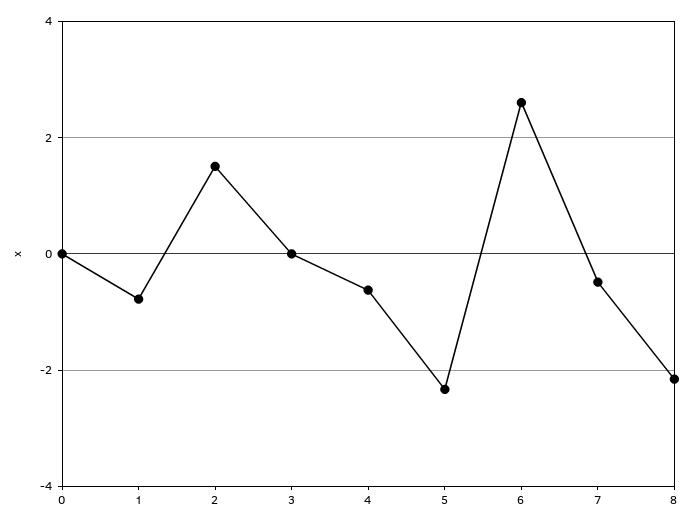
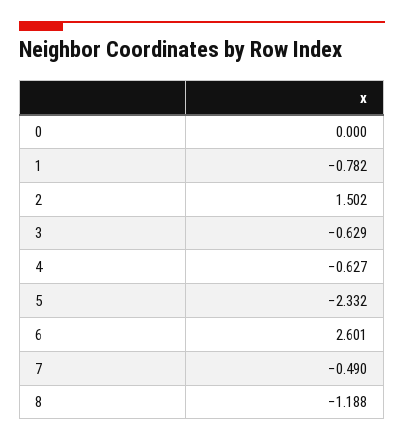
3: 0 -> -0.629
8: -2.2 -> -1.188

